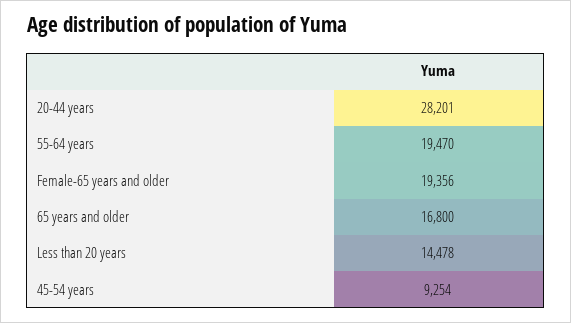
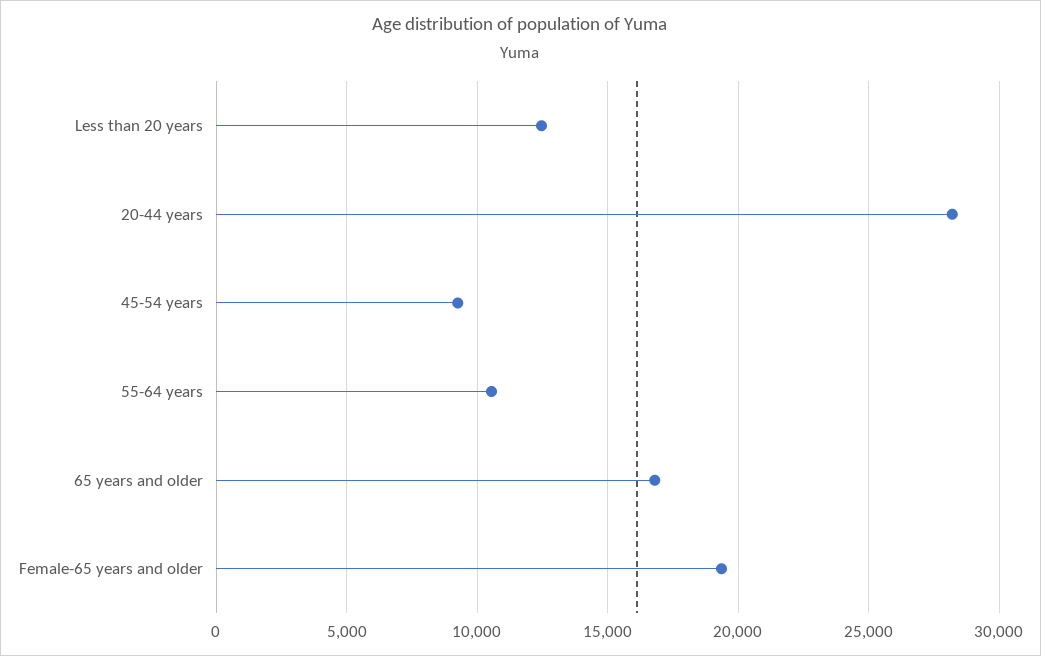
55-64 years: 19470 -> 10500
Less than 20 years: 14478 -> 12500

